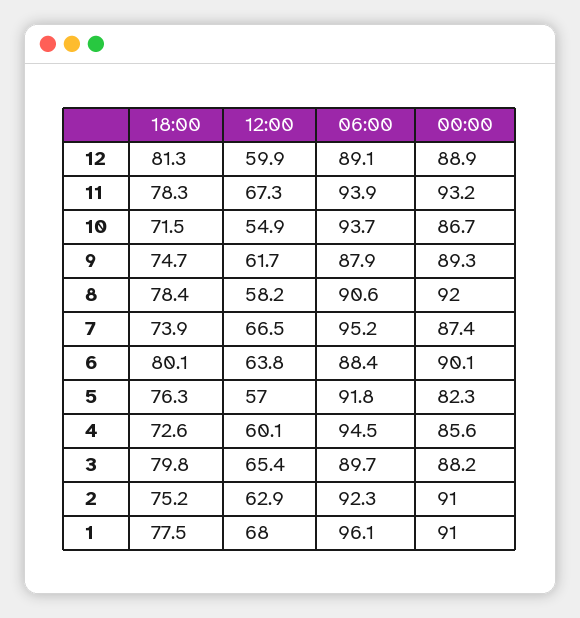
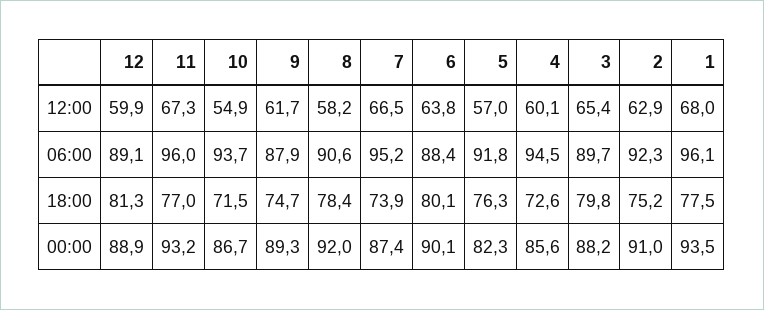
18:00, 11: 78.3 -> 77
06:00, 11: 93.9 -> 96
00:00, 1: 91 -> 93.5

